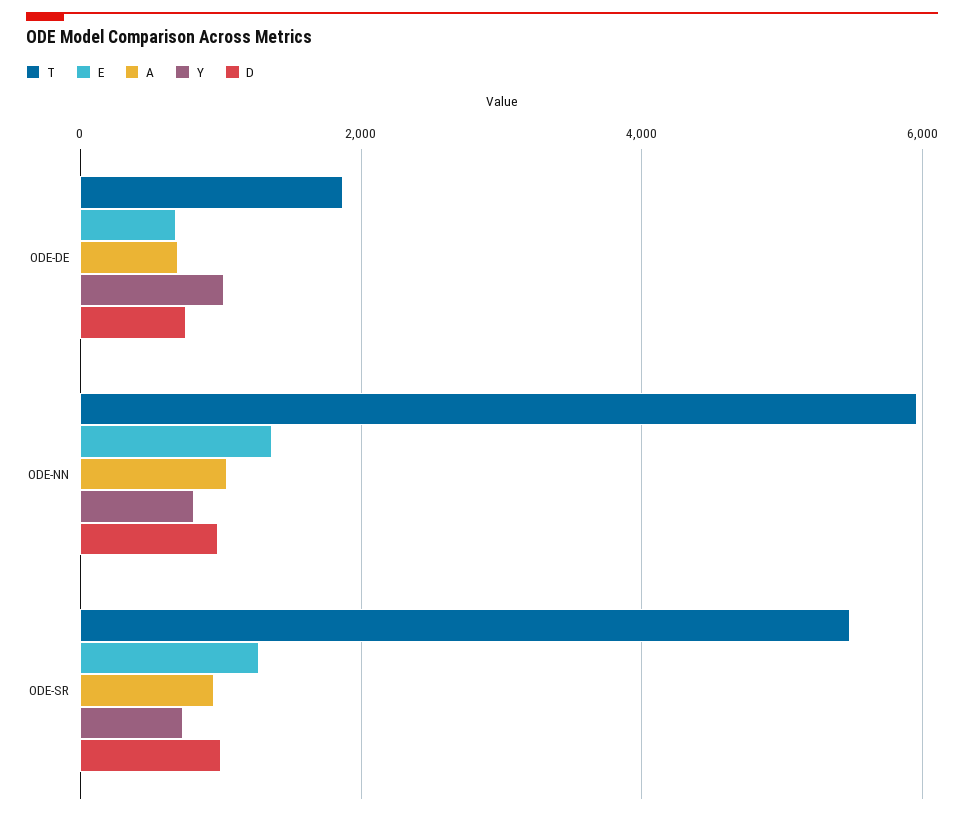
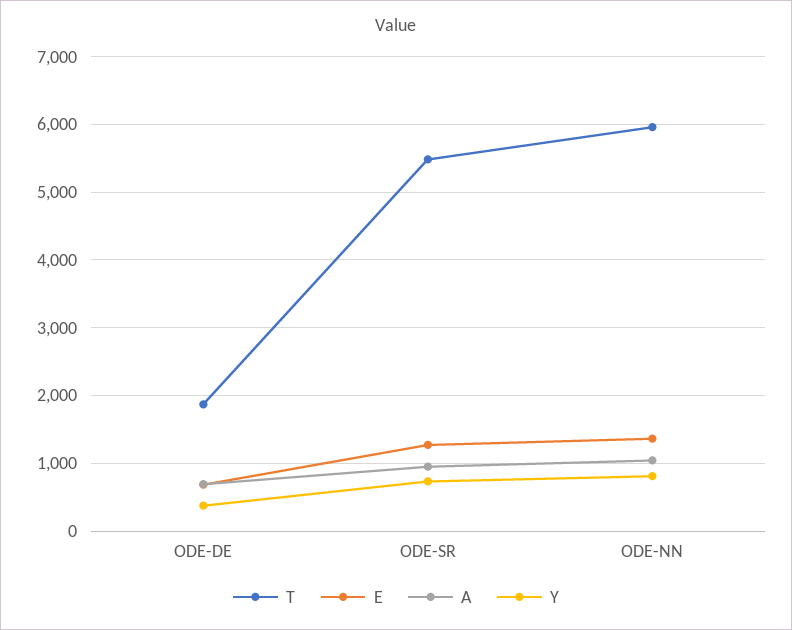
Y, ODE-DE: 1000 -> 400
D, ODE-DE: 800 -> none
D, ODE-NN: 1000 -> none
D, ODE-SR: 1000 -> none

